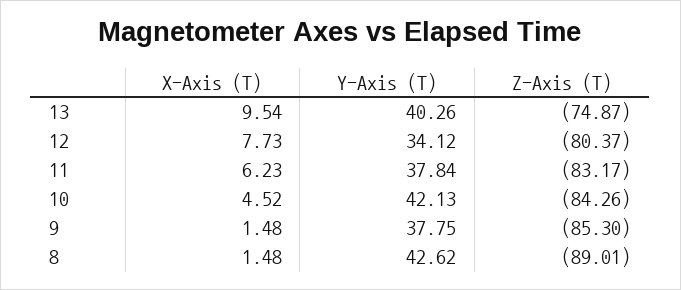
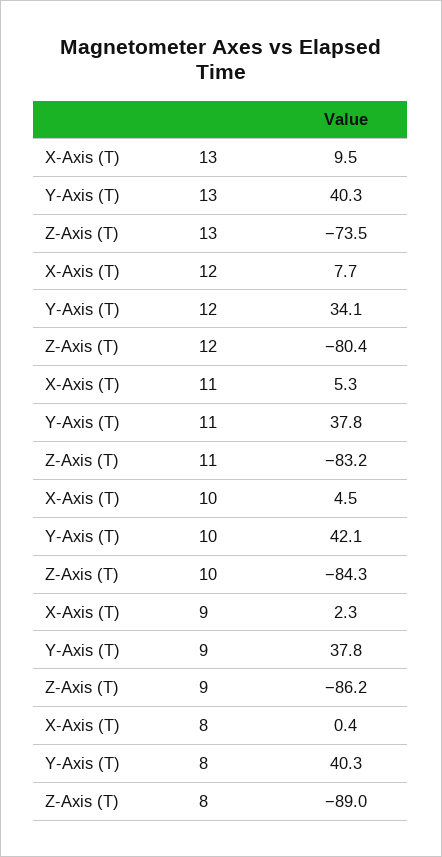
Z-Axis (T), 13: -74.87 -> -73.5
X-Axis (T), 11: 6.23 -> 5.3
X-Axis (T), 9: 1.48 -> 2.3
Z-Axis (T), 9: -85.3 -> -86.2
X-Axis (T), 8: 1.48 -> 0.4
Y-Axis (T), 8: 42.62 -> 40.3

